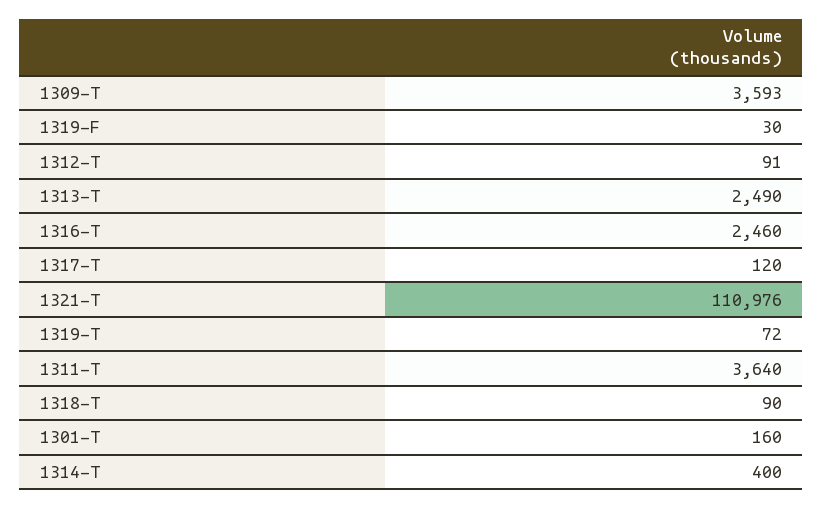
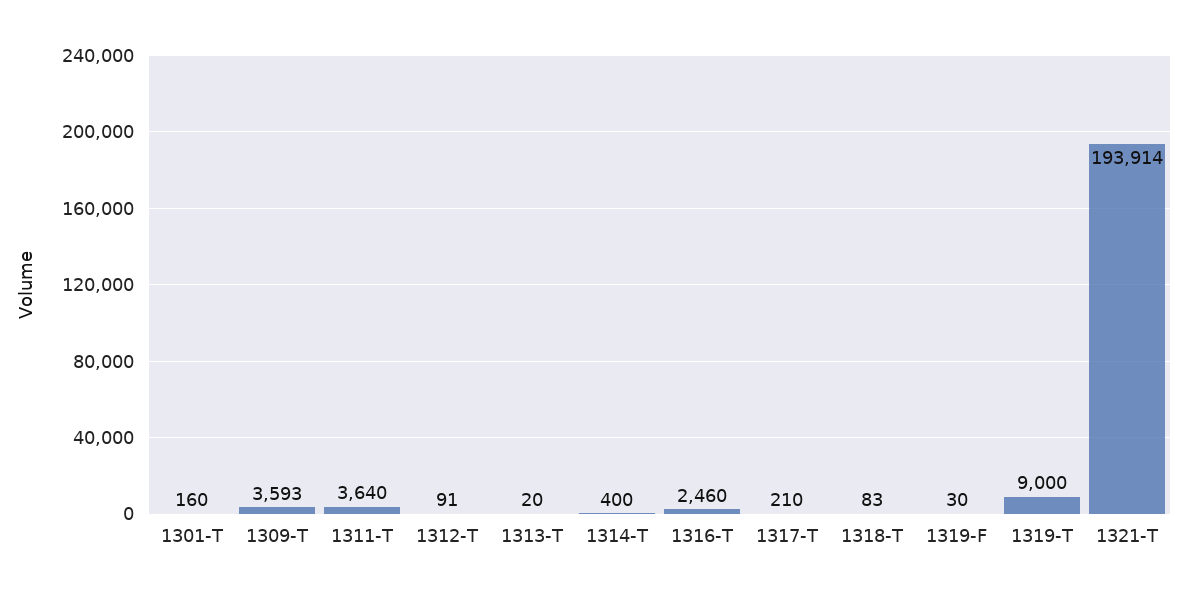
1313-T: 2490 -> 20
1317-T: 120 -> 210
1321-T: 110976 -> 193914
1319-T: 72 -> 9000
1318-T: 90 -> 83

